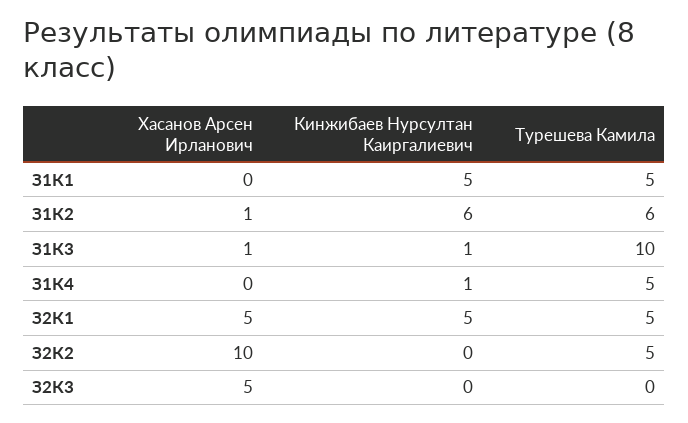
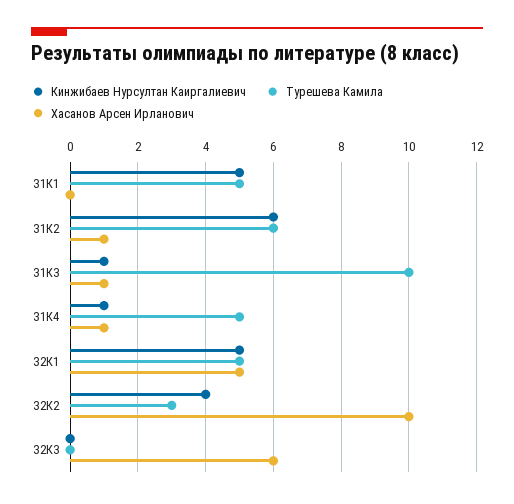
Хасанов Арсен Ирланович, З1К4: 0 -> 1
Кинжибаев Нурсултан Каиргалиевич, З2К2: 0 -> 4
Турешева Камила, З2К2: 5 -> 3
Хасанов Арсен Ирланович, З2К3: 5 -> 6

